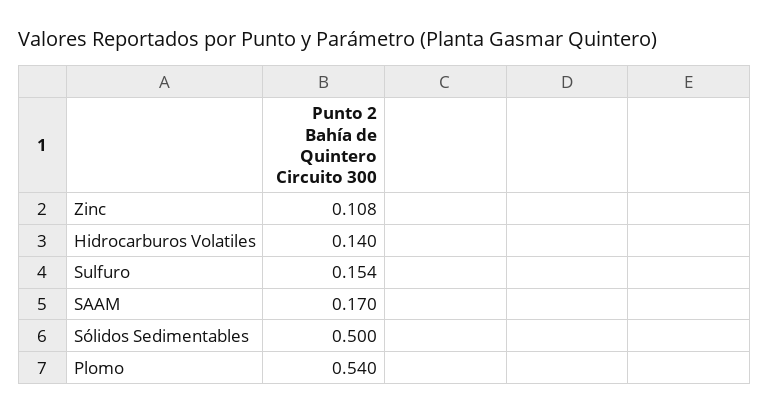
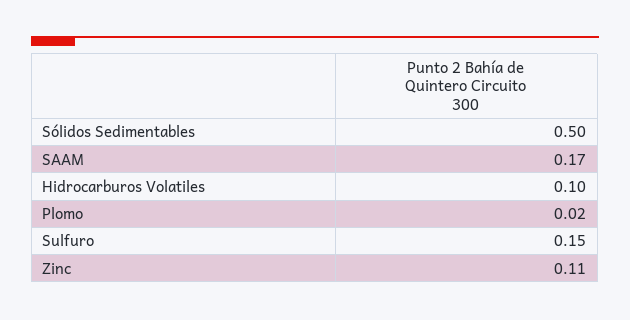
Hidrocarburos Volatiles: 0.14 -> 0.1
Plomo: 0.54 -> 0.02

